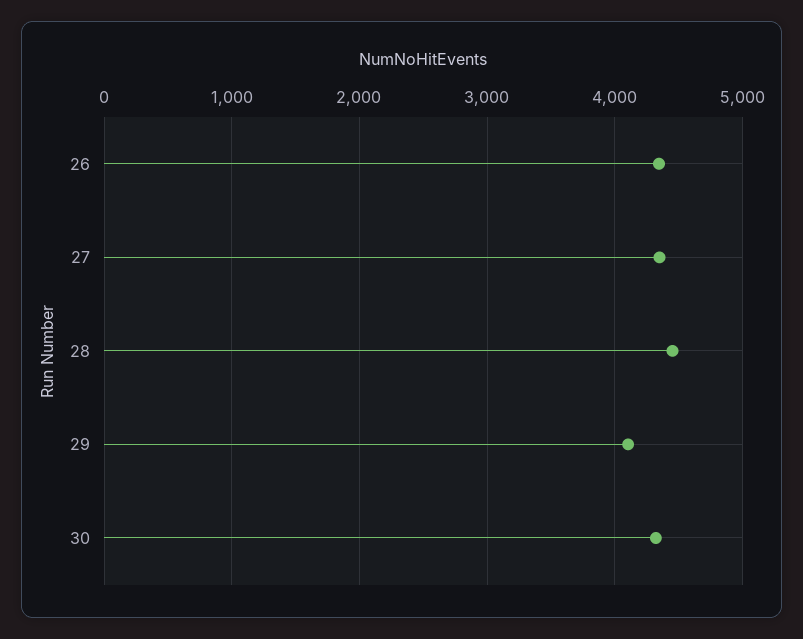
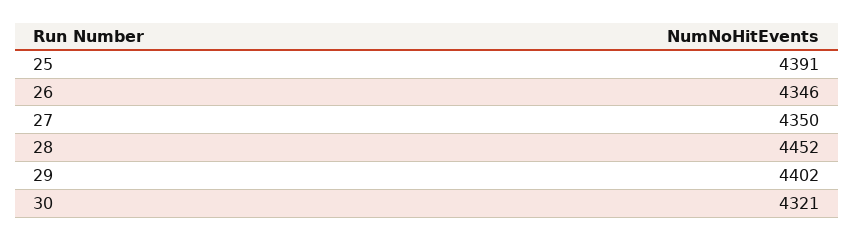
29: 4100 -> 4402
25: none -> 4391

